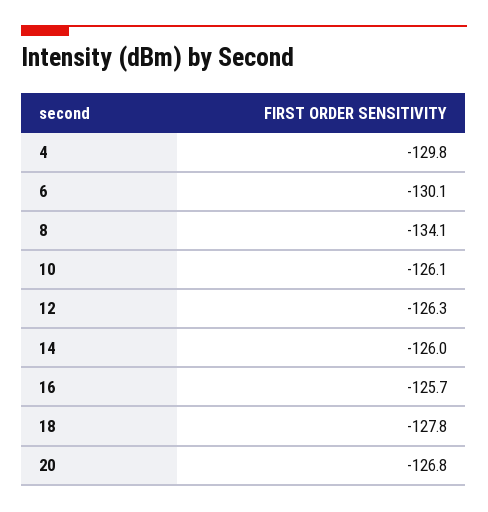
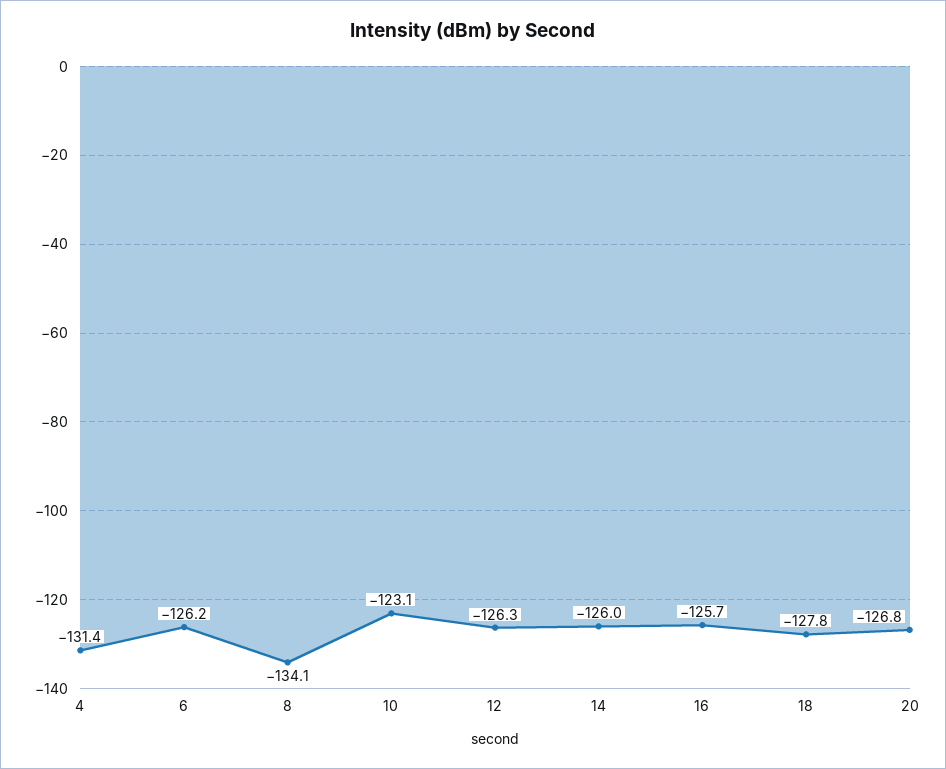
4: -129.8 -> -131.4
6: -130.1 -> -126.2
10: -126.1 -> -123.1

